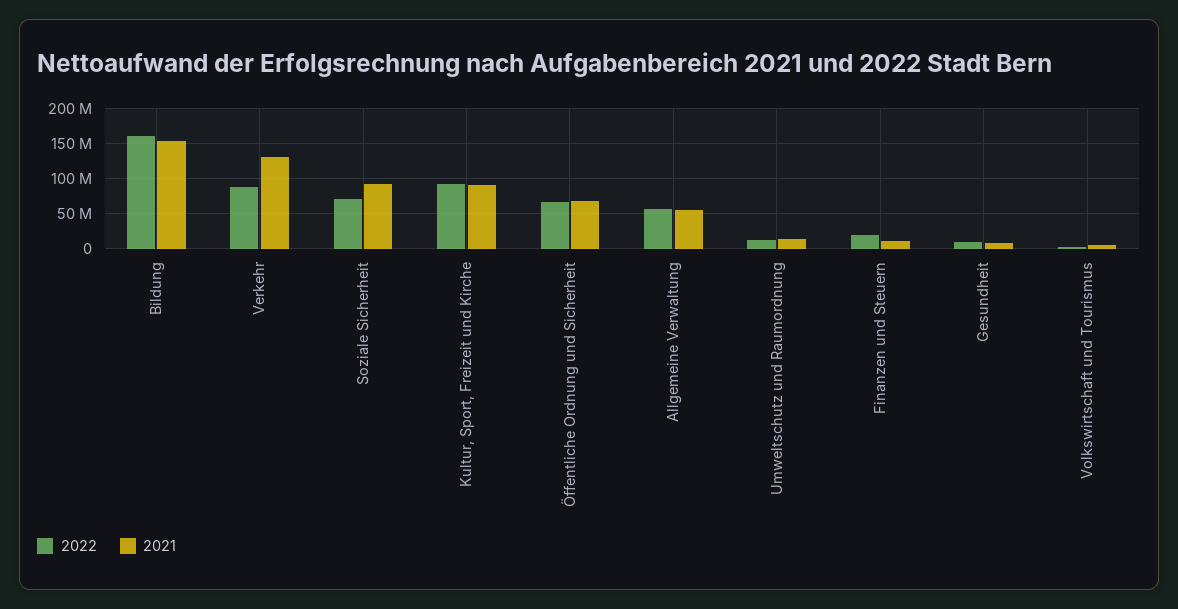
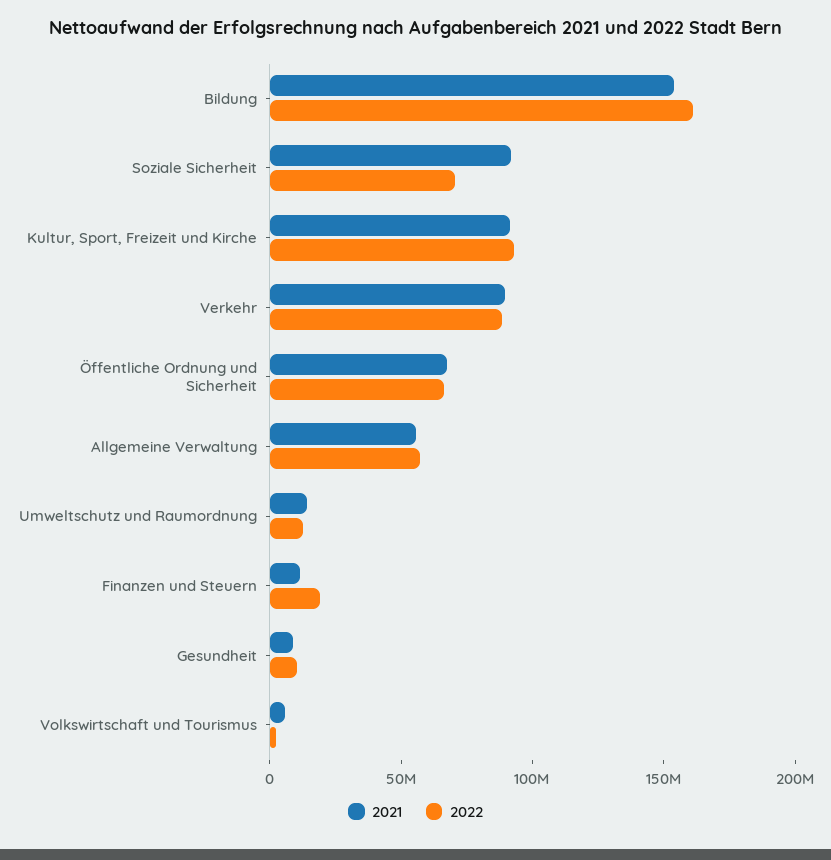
2021, Verkehr: 130000000 -> 90000000

